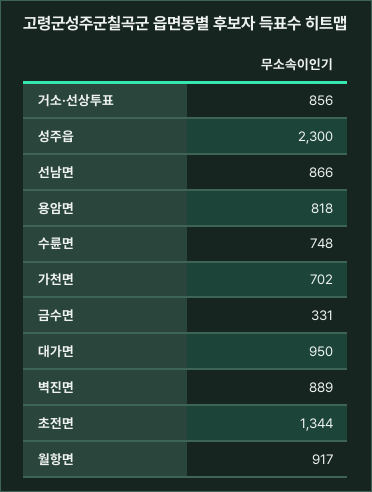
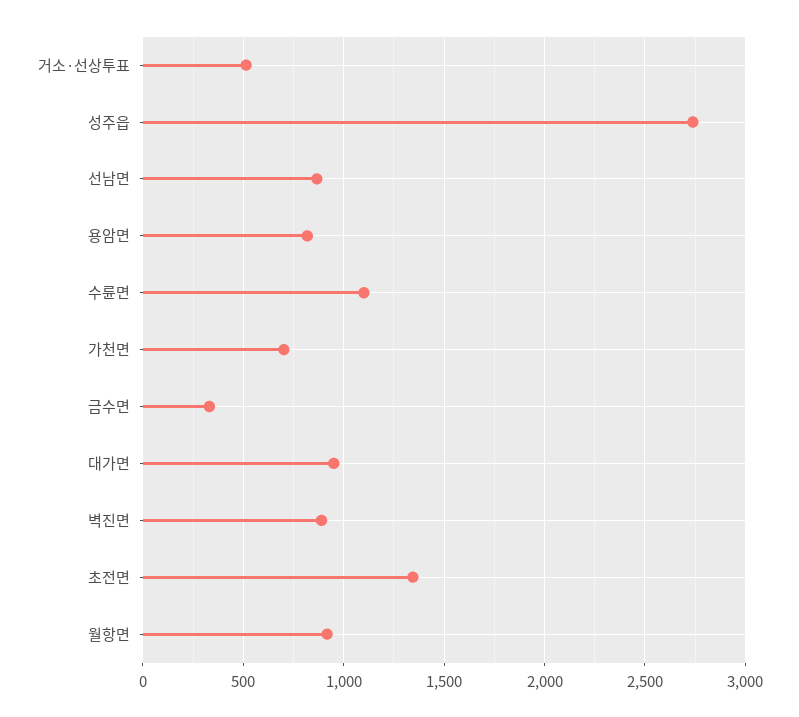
거소·선상투표: 856 -> 500
성주읍: 2300 -> 2750
수륜면: 748 -> 1100

